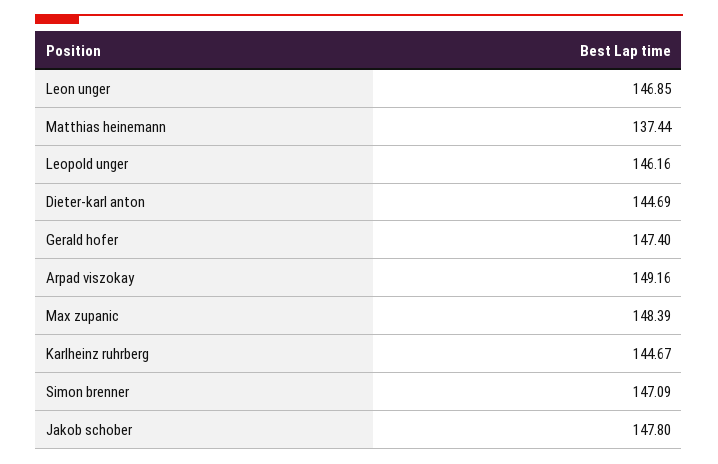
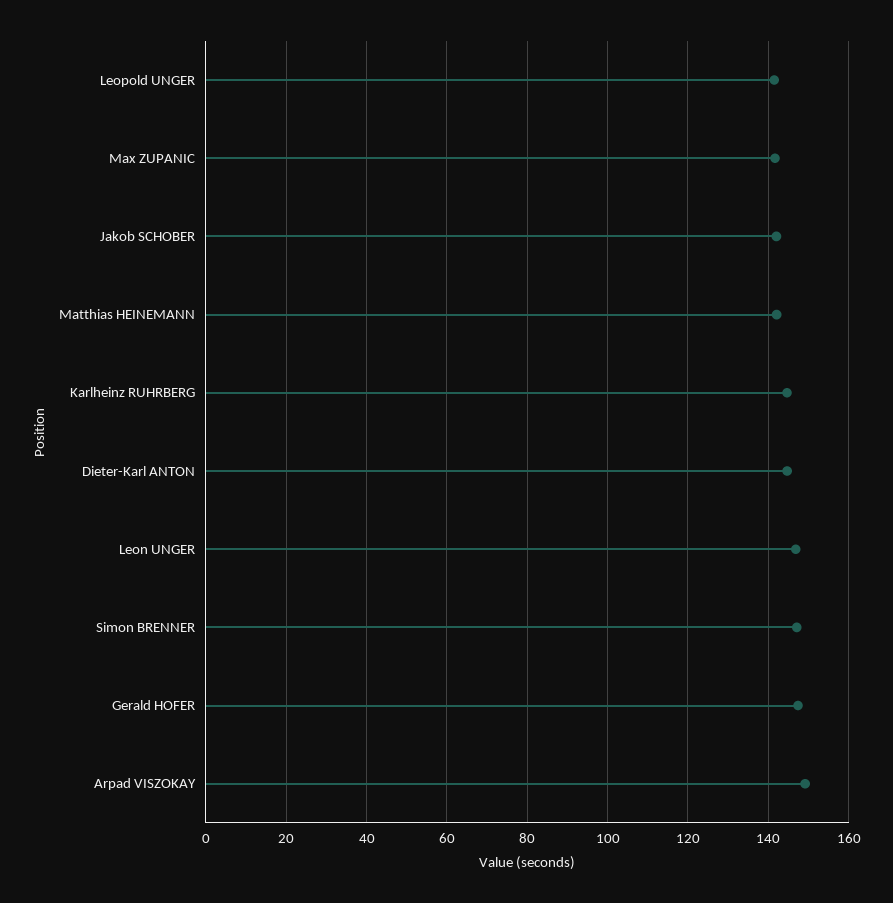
Matthias heinemann: 137.44 -> 142
Leopold unger: 146.16 -> 142
Max zupanic: 148.39 -> 142
Jakob schober: 147.8 -> 142

